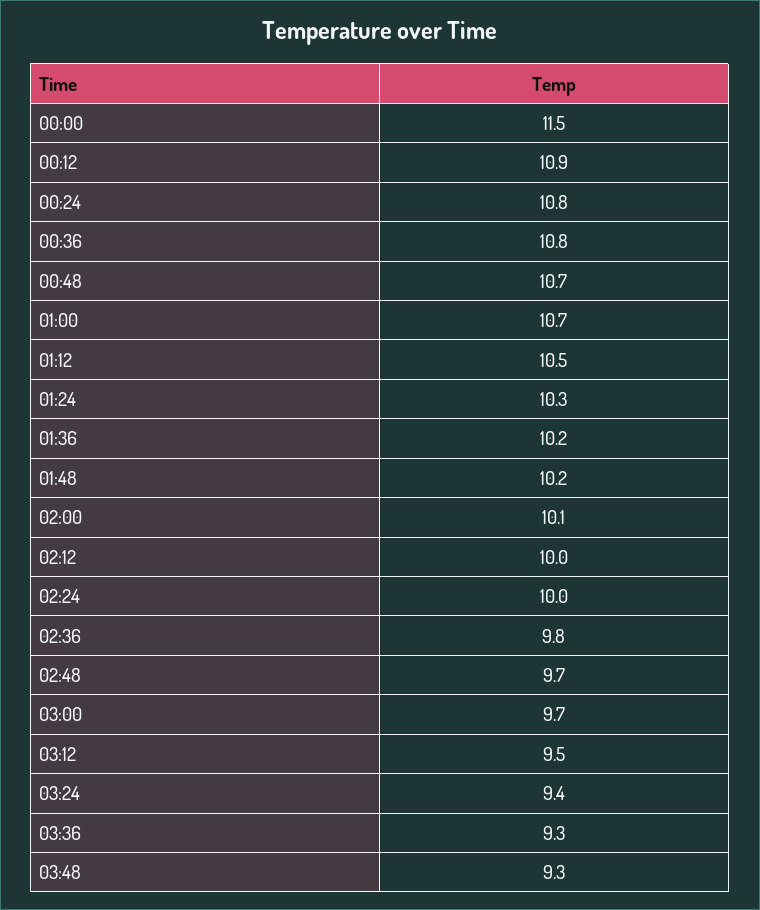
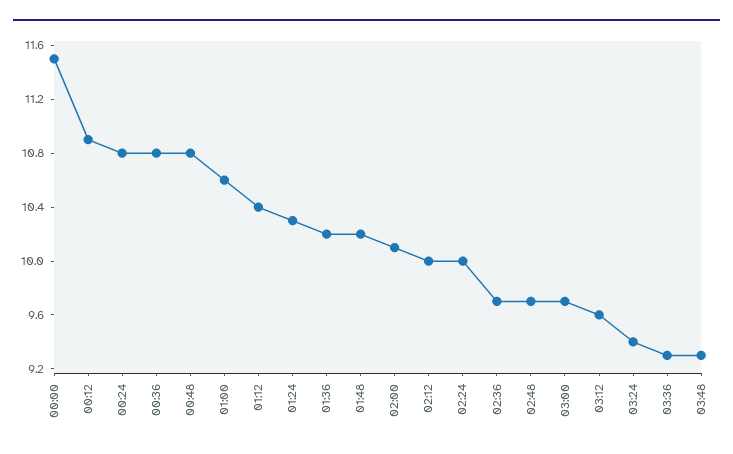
00:48: 10.7 -> 10.8
01:00: 10.7 -> 10.6
01:12: 10.5 -> 10.4
02:36: 9.8 -> 9.7
03:12: 9.5 -> 9.6

